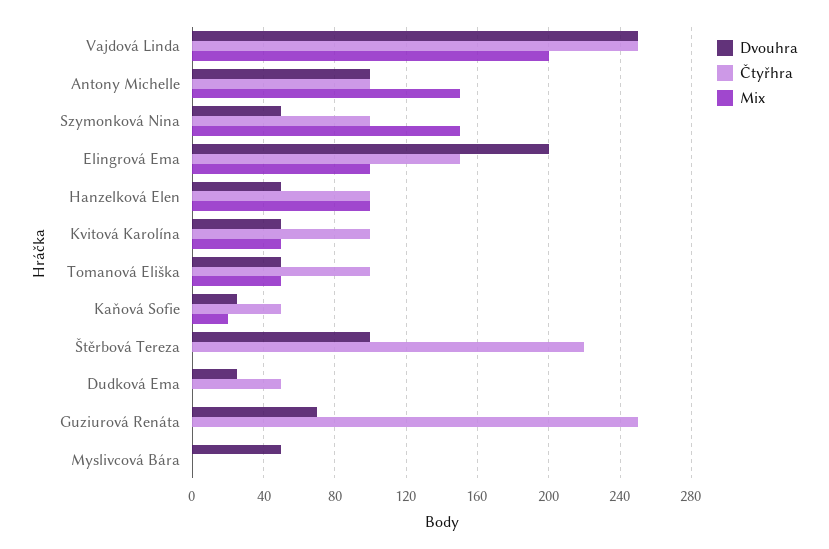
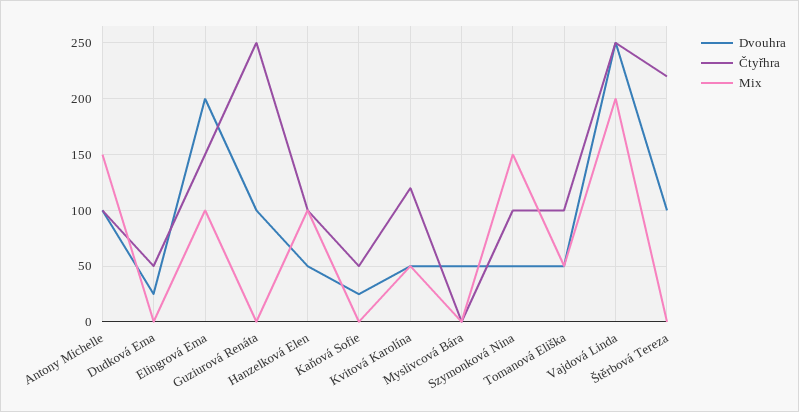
Čtyřhra, Kvitová Karolína: 100 -> 120
Mix, Kaňová Sofie: 20 -> 0
Dvouhra, Guziurová Renáta: 70 -> 100

